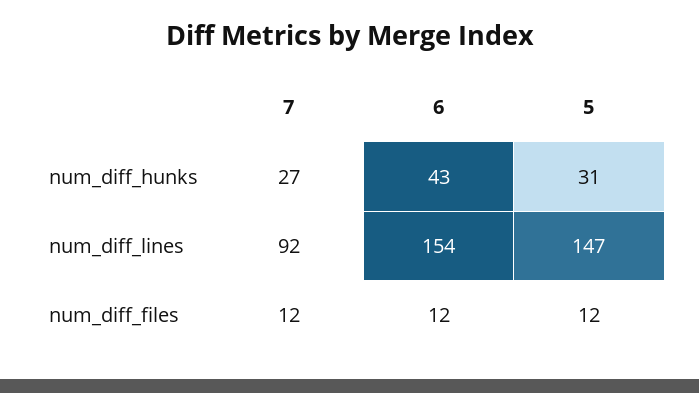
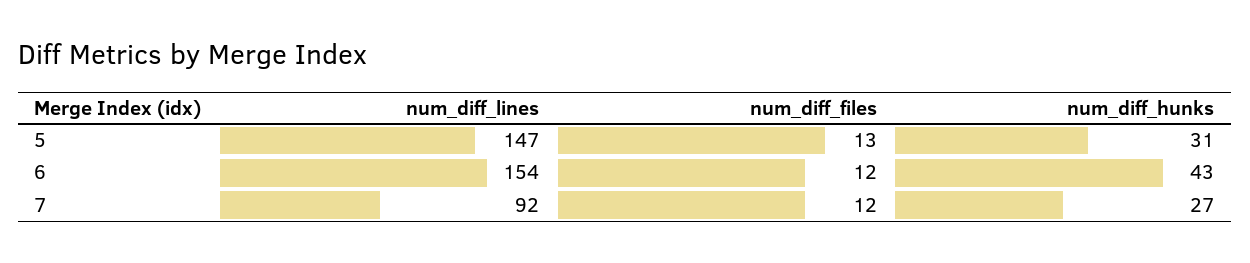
5, num_diff_files: 12 -> 13

